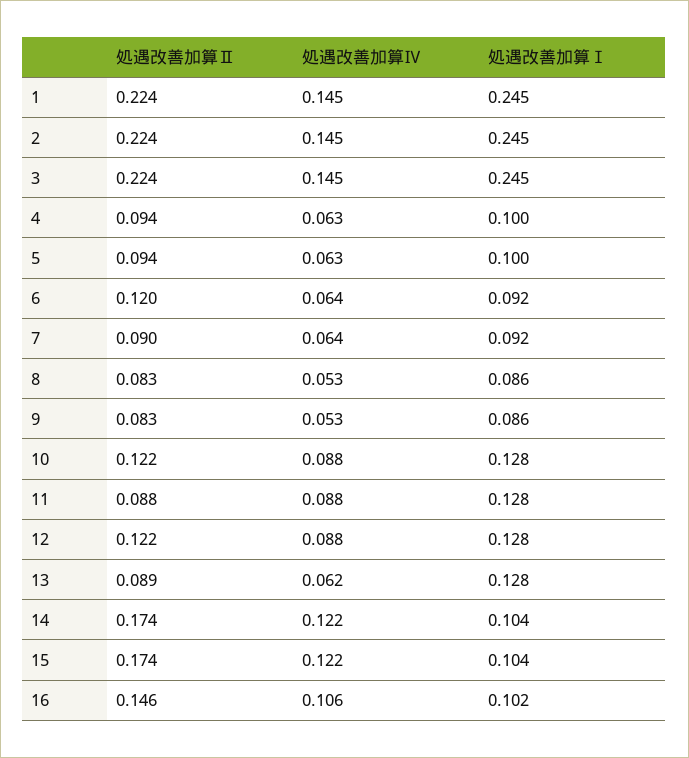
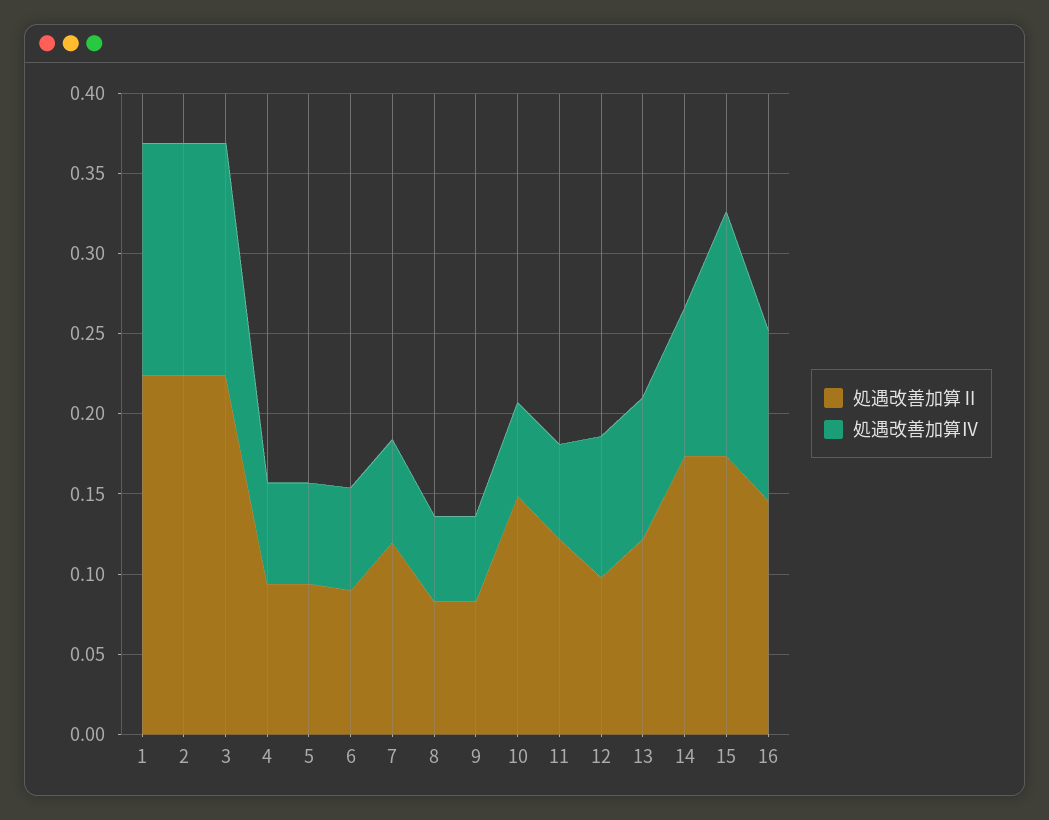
処遇改善加算Ⅰ, 1: 0.245 -> none
処遇改善加算Ⅰ, 2: 0.245 -> none
処遇改善加算Ⅰ, 3: 0.245 -> none
処遇改善加算Ⅰ, 4: 0.1 -> none
処遇改善加算Ⅰ, 5: 0.1 -> none
処遇改善加算Ⅱ, 6: 0.12 -> 0.09
処遇改善加算Ⅰ, 6: 0.092 -> none
処遇改善加算Ⅱ, 7: 0.09 -> 0.12
処遇改善加算Ⅰ, 7: 0.092 -> none
処遇改善加算Ⅰ, 8: 0.086 -> none
処遇改善加算Ⅰ, 9: 0.086 -> none
処遇改善加算Ⅱ, 10: 0.122 -> 0.15
処遇改善加算Ⅳ, 10: 0.088 -> 0.06
処遇改善加算Ⅰ, 10: 0.128 -> none
処遇改善加算Ⅱ, 11: 0.088 -> 0.12
処遇改善加算Ⅳ, 11: 0.088 -> 0.06
処遇改善加算Ⅰ, 11: 0.128 -> none
処遇改善加算Ⅱ, 12: 0.122 -> 0.1
処遇改善加算Ⅰ, 12: 0.128 -> none
処遇改善加算Ⅱ, 13: 0.089 -> 0.12
処遇改善加算Ⅳ, 13: 0.062 -> 0.09
処遇改善加算Ⅰ, 13: 0.128 -> none
処遇改善加算Ⅳ, 14: 0.122 -> 0.09
処遇改善加算Ⅰ, 14: 0.104 -> none
処遇改善加算Ⅳ, 15: 0.122 -> 0.15
処遇改善加算Ⅰ, 15: 0.104 -> none
処遇改善加算Ⅰ, 16: 0.102 -> none

